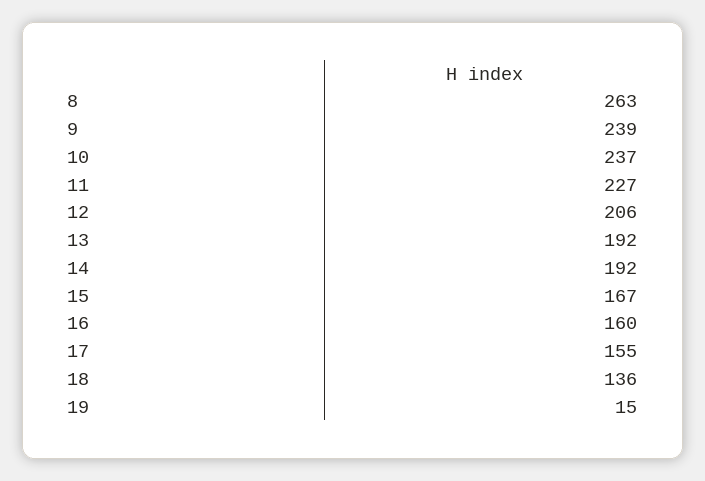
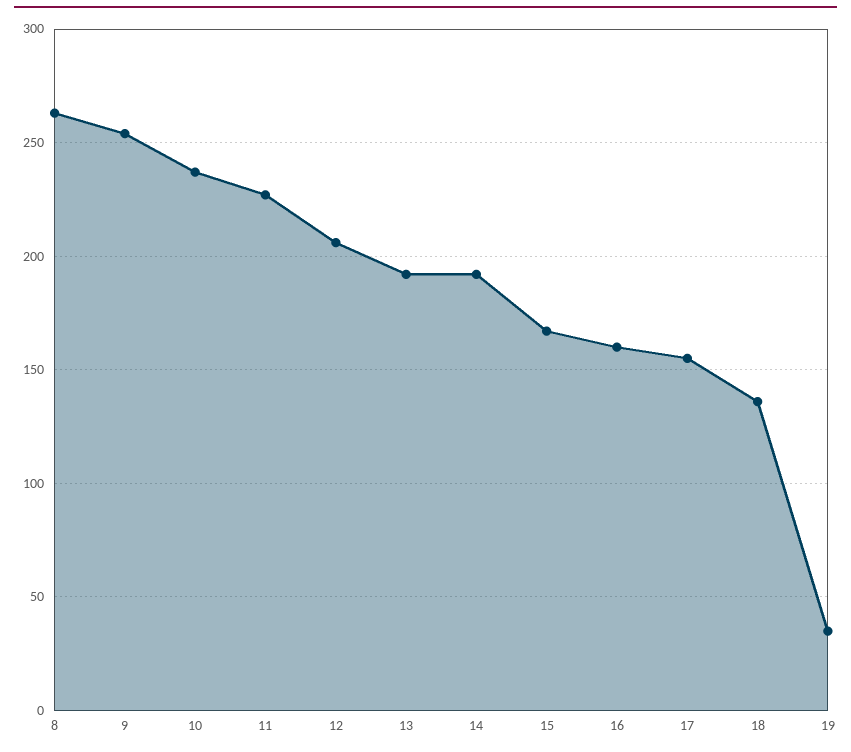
9: 239 -> 255
19: 15 -> 35

